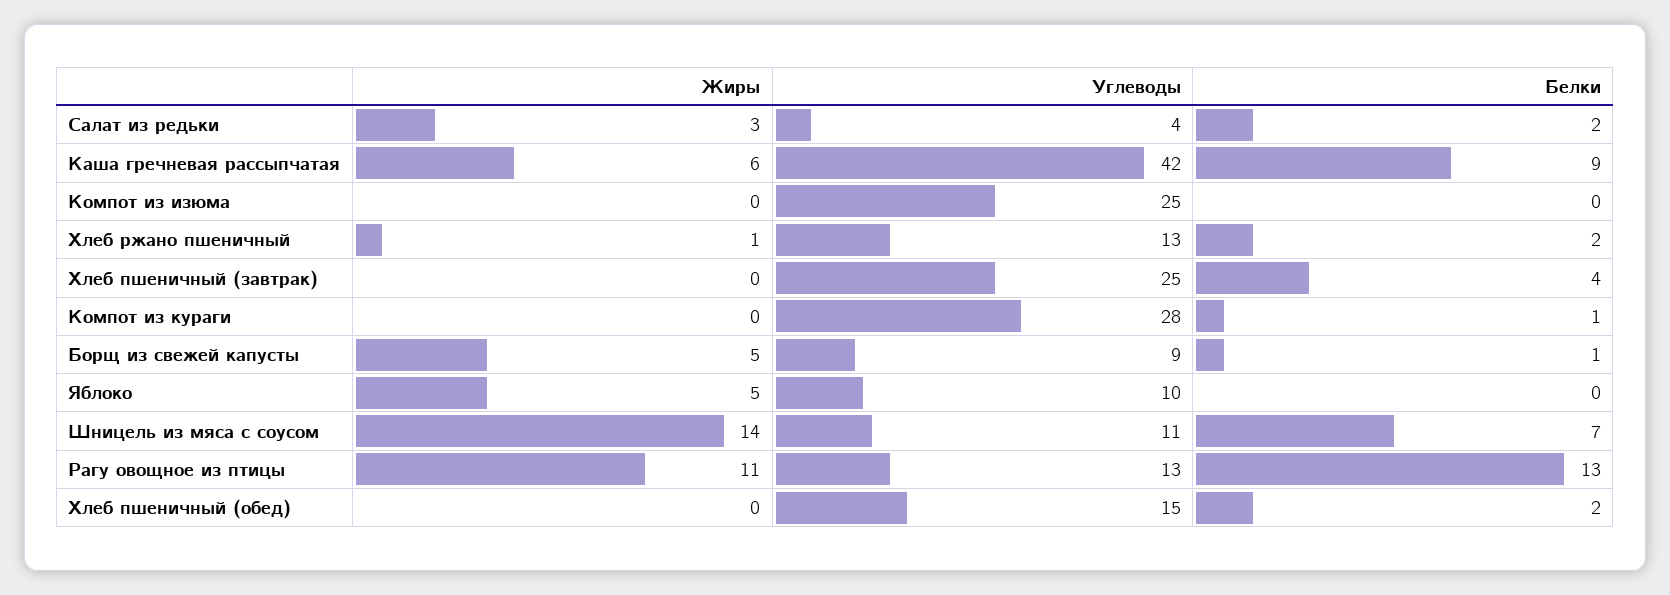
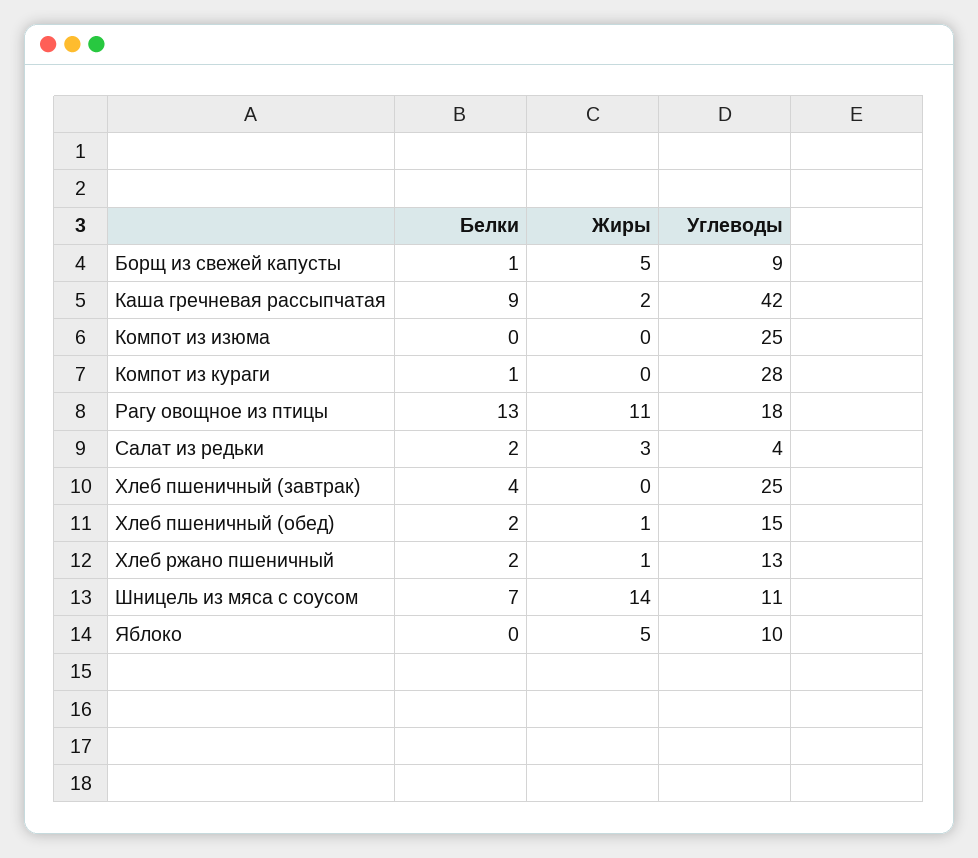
Жиры, Каша гречневая рассыпчатая: 6 -> 2
Углеводы, Рагу овощное из птицы: 13 -> 18
Жиры, Хлеб пшеничный (обед): 0 -> 1

